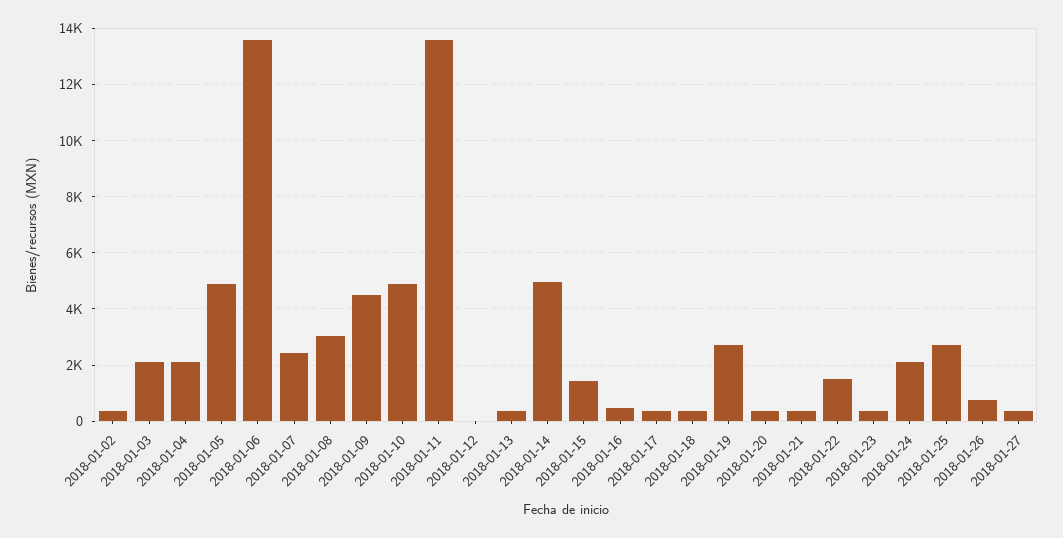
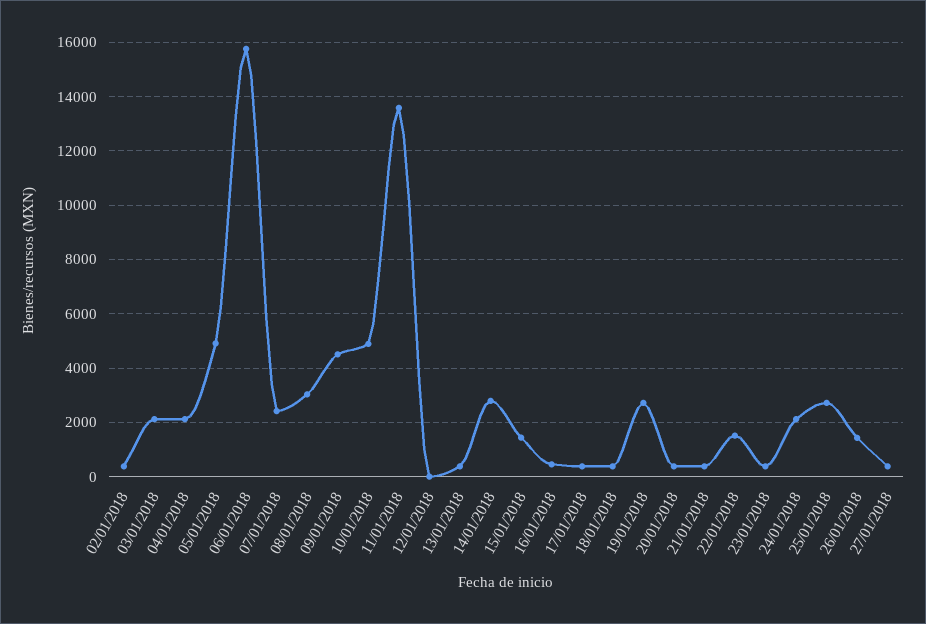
2018-01-06: 13500 -> 15750
2018-01-14: 5000 -> 2750
2018-01-26: 750 -> 1500

